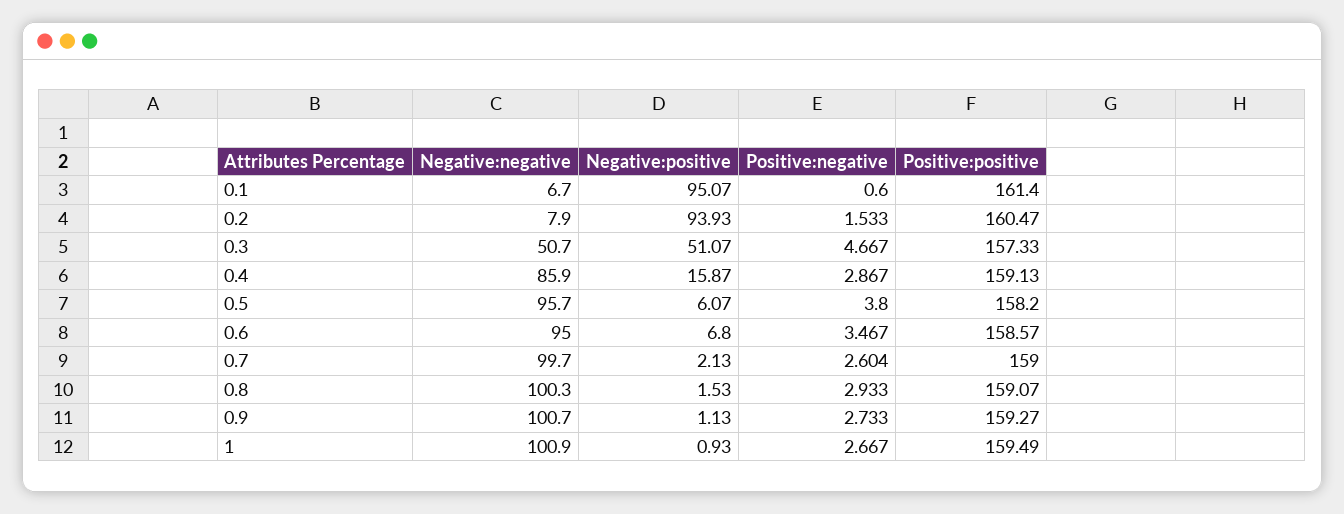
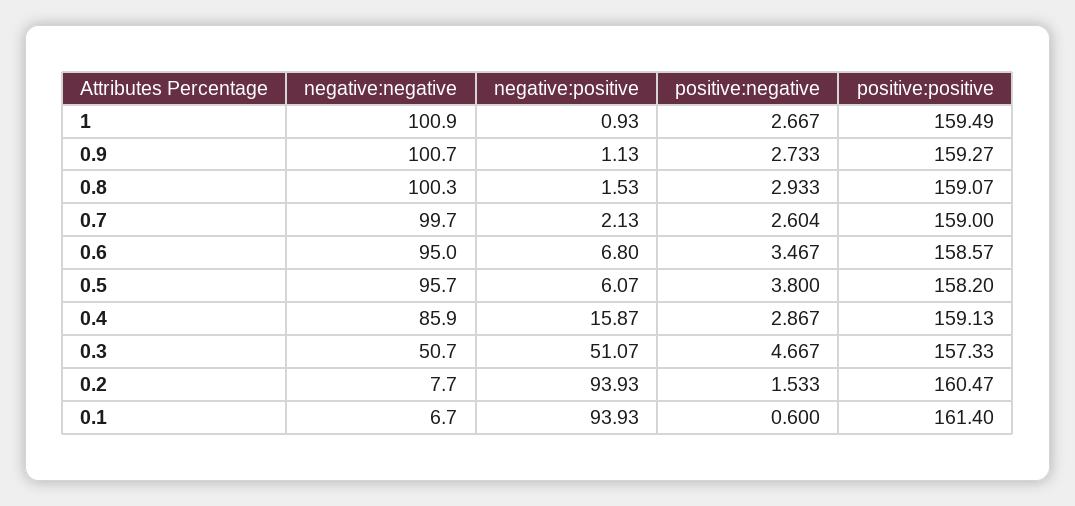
Negative:positive, 0.1: 95.07 -> 93.93
Negative:negative, 0.2: 7.9 -> 7.7

